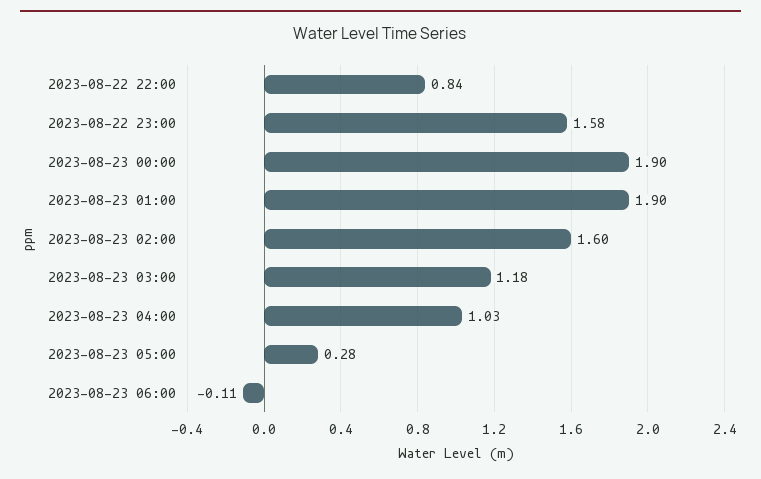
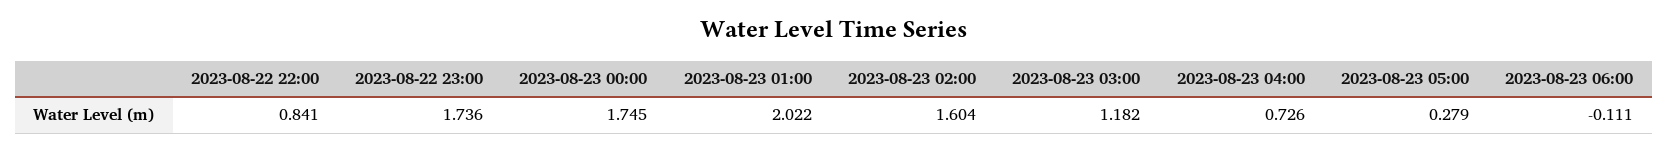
2023-08-22 23:00: 1.58 -> 1.736
2023-08-23 00:00: 1.9 -> 1.745
2023-08-23 01:00: 1.9 -> 2.022
2023-08-23 04:00: 1.03 -> 0.726

